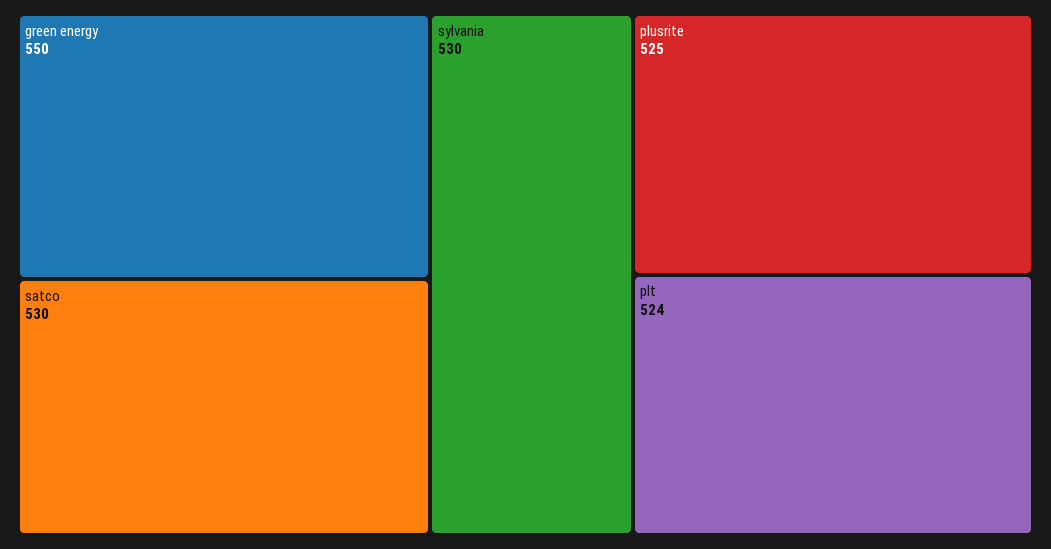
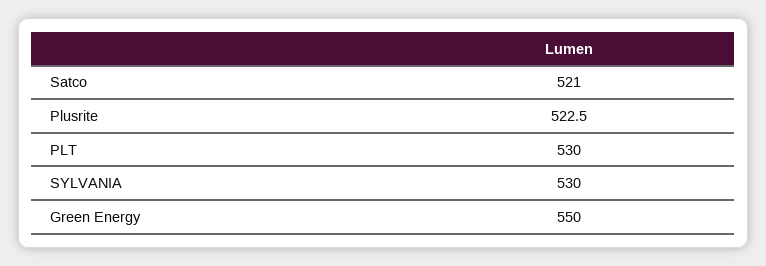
satco: 530 -> 521
plusrite: 525 -> 522.5
plt: 524 -> 530

